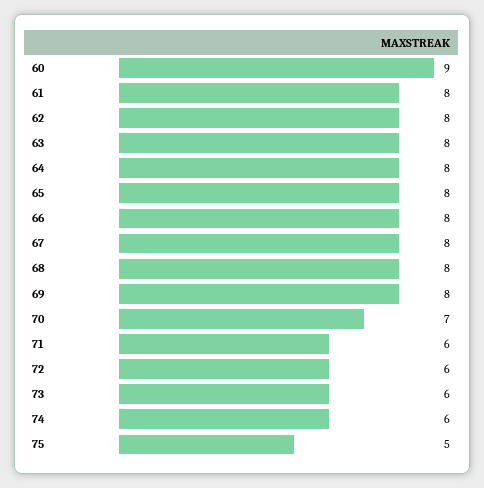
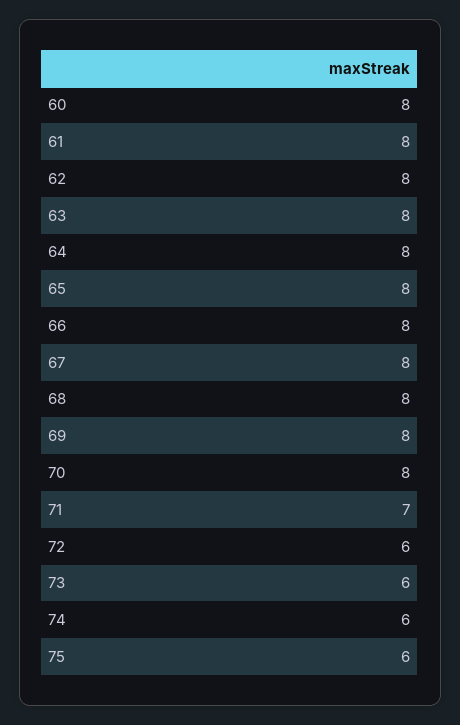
60: 9 -> 8
70: 7 -> 8
71: 6 -> 7
75: 5 -> 6

